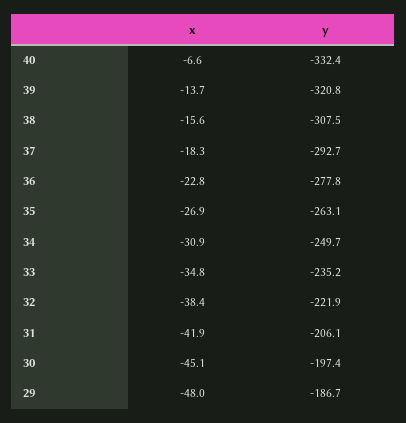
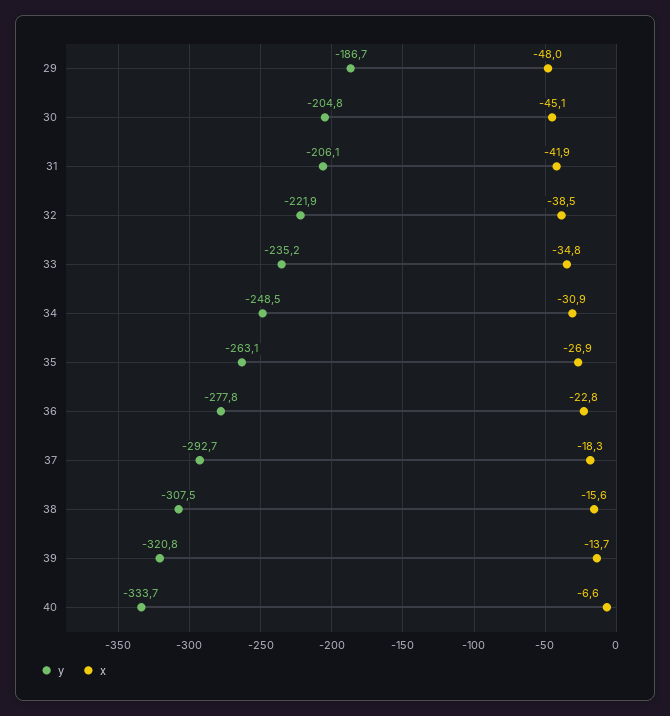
y, 40: -332.4 -> -333.7
y, 34: -249.7 -> -248.5
x, 32: -38.4 -> -38.5
y, 30: -197.4 -> -204.8

